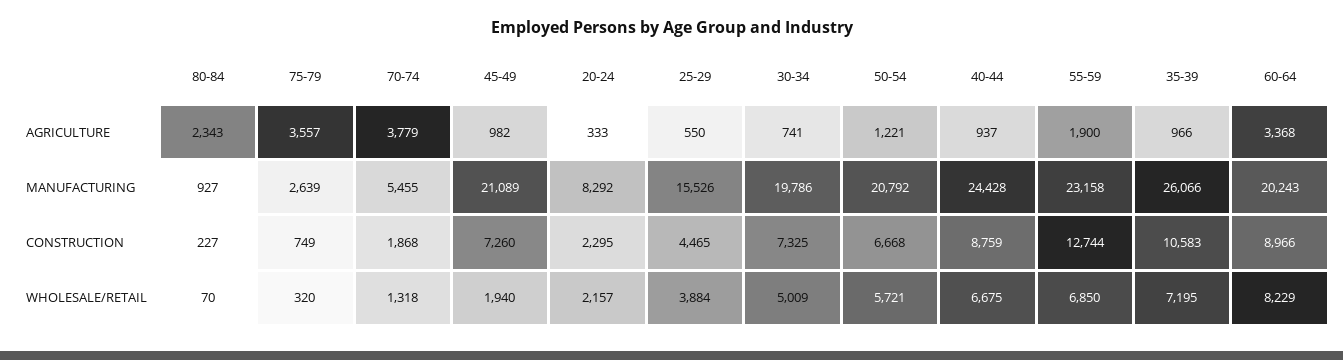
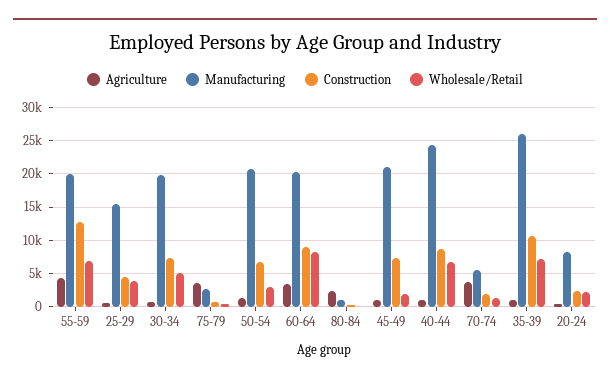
AGRICULTURE, 55-59: 1900 -> 4000
MANUFACTURING, 55-59: 23158 -> 20000
WHOLESALE/RETAIL, 50-54: 5721 -> 3000

